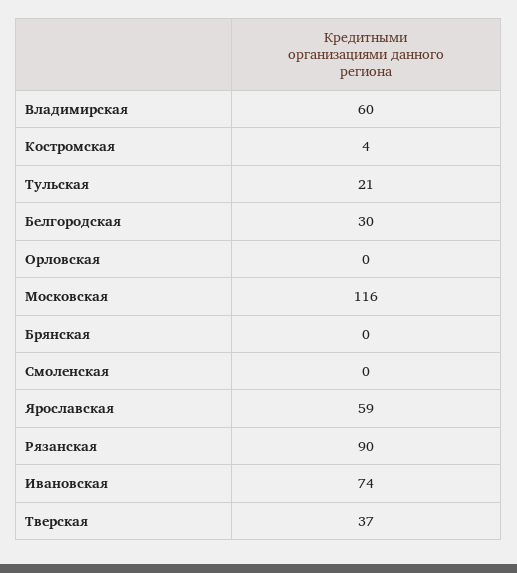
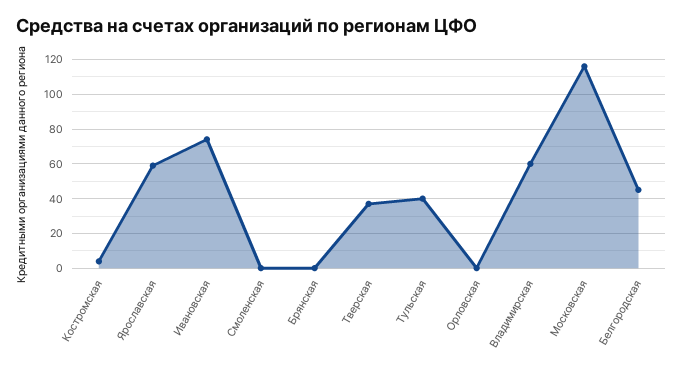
Тульская: 21 -> 40
Белгородская: 30 -> 45
Рязанская: 90 -> none

